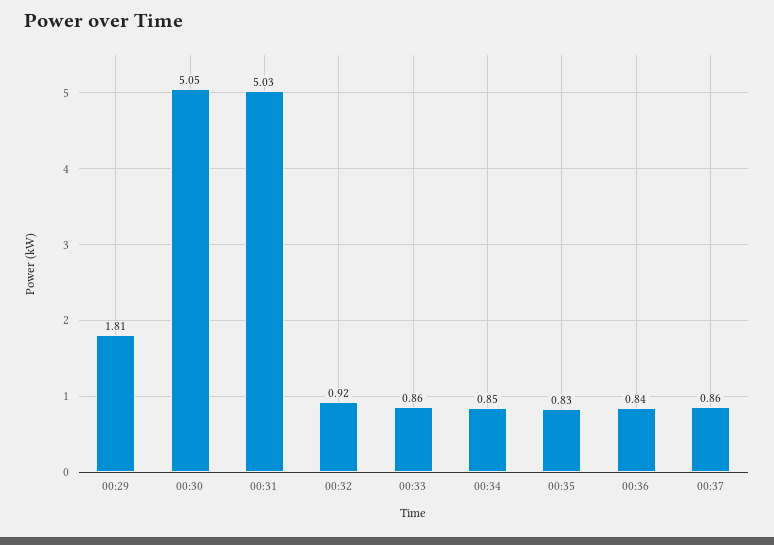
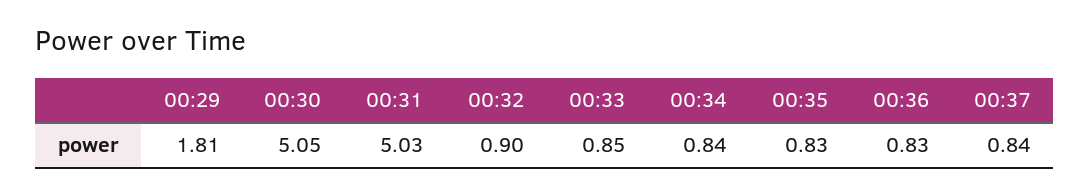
00:32: 0.92 -> 0.9
00:33: 0.86 -> 0.85
00:34: 0.85 -> 0.84
00:36: 0.84 -> 0.83
00:37: 0.86 -> 0.84

